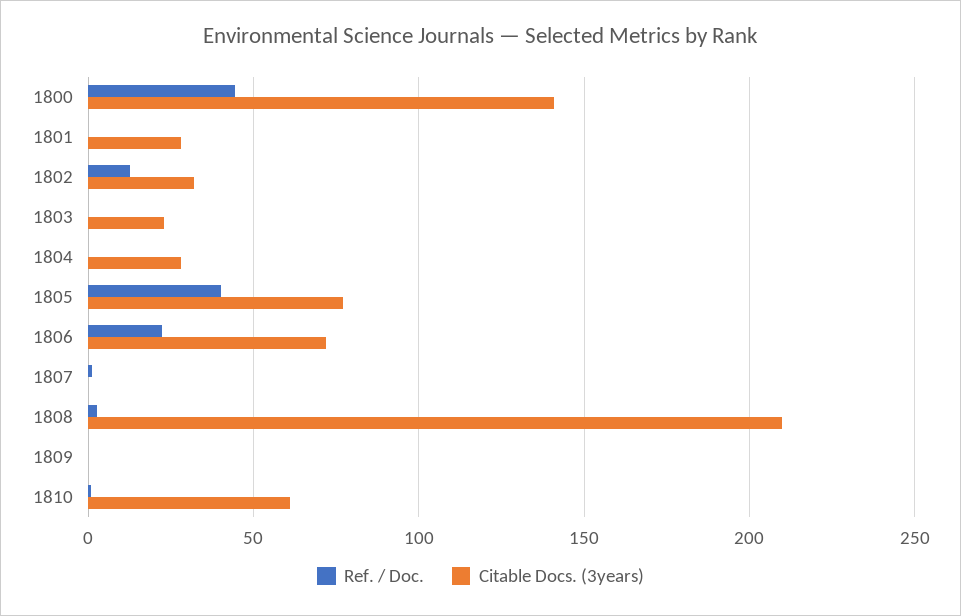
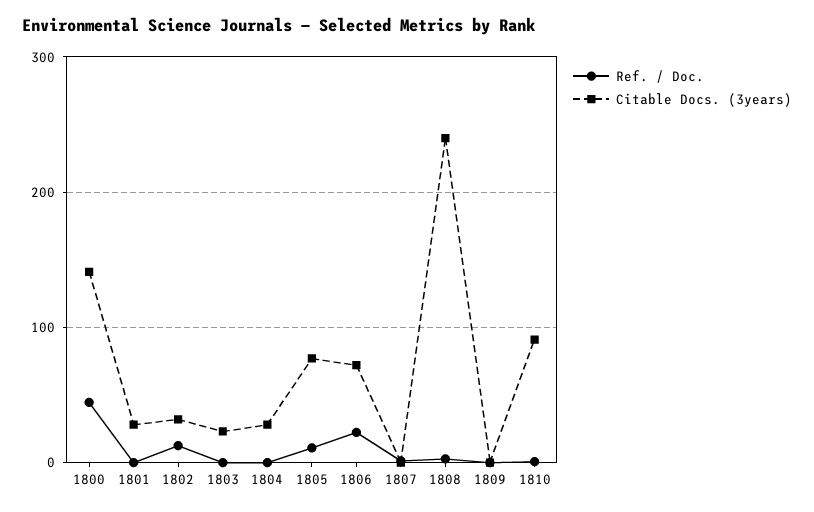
Ref. / Doc., 1805: 40 -> 10
Citable Docs. (3years), 1808: 210 -> 240
Citable Docs. (3years), 1810: 60 -> 90

